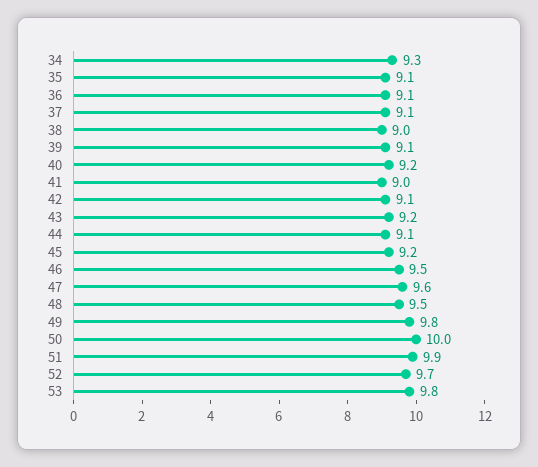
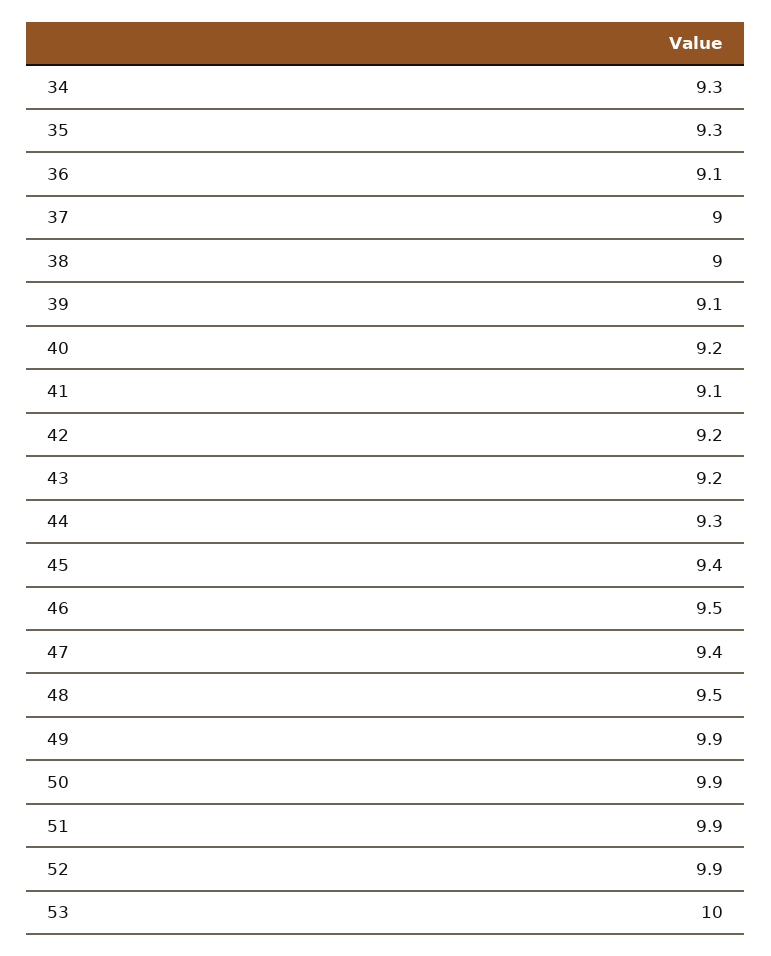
35: 9.1 -> 9.3
37: 9.1 -> 9
41: 9 -> 9.1
42: 9.1 -> 9.2
44: 9.1 -> 9.3
45: 9.2 -> 9.4
47: 9.6 -> 9.4
49: 9.8 -> 9.9
50: 10 -> 9.9
52: 9.7 -> 9.9
53: 9.8 -> 10

